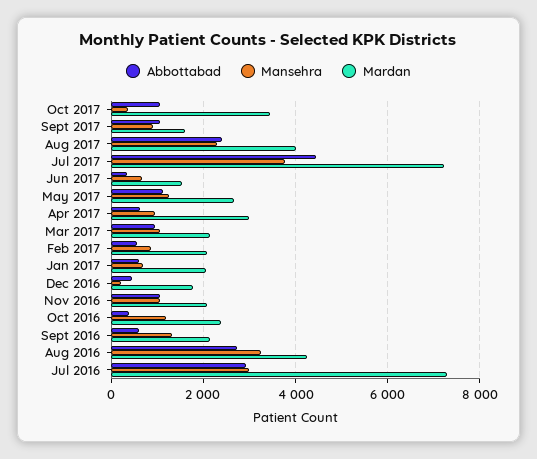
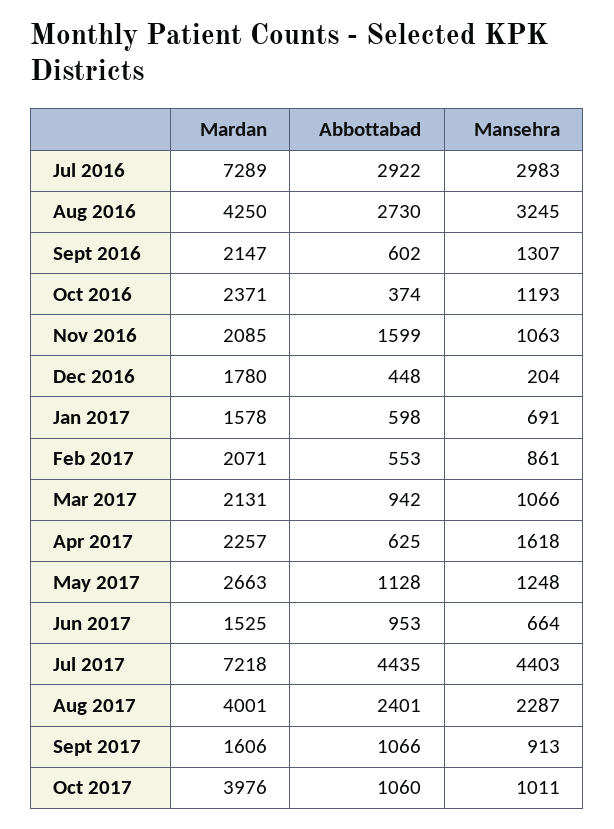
Mansehra, Oct 2017: 400 -> 1011
Mardan, Oct 2017: 3400 -> 3976
Mansehra, Jul 2017: 3800 -> 4403
Abbottabad, Jun 2017: 400 -> 953
Mansehra, Apr 2017: 1000 -> 1618
Mardan, Apr 2017: 3000 -> 2257
Mardan, Jan 2017: 2000 -> 1578
Abbottabad, Nov 2016: 1000 -> 1599

